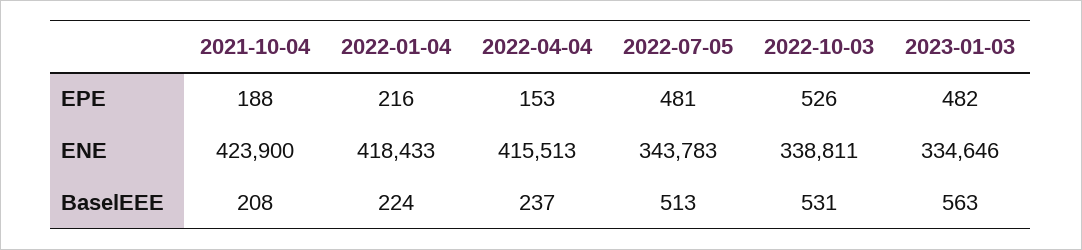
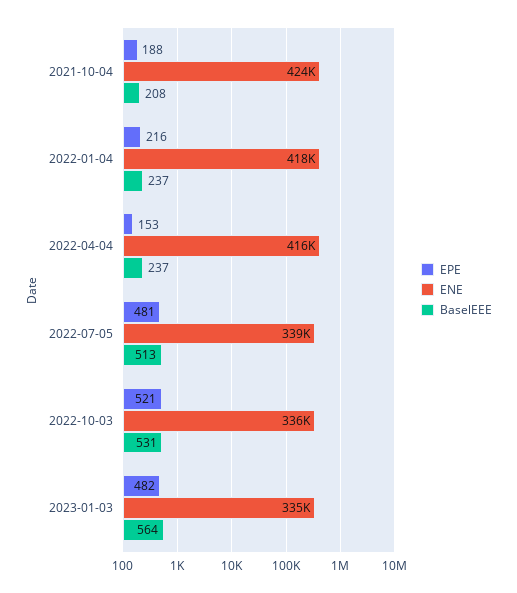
EPE, 2022-10-03: 526 -> 521
ENE, 2022-07-05: 343783 -> 339000
ENE, 2022-10-03: 338811 -> 336000
BaselEEE, 2022-01-04: 224 -> 237
BaselEEE, 2023-01-03: 563 -> 564

